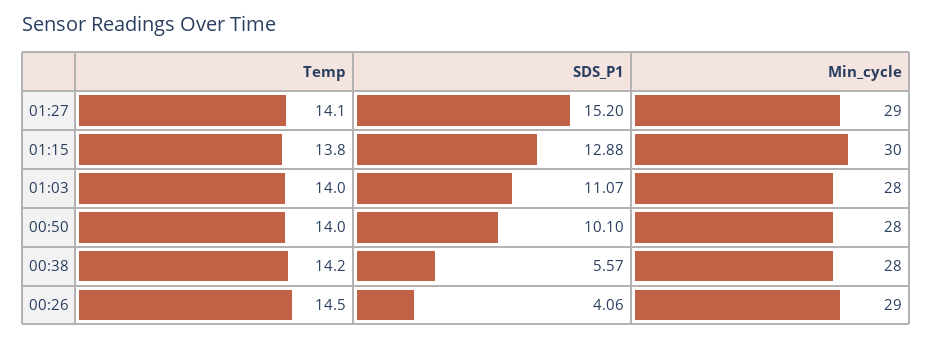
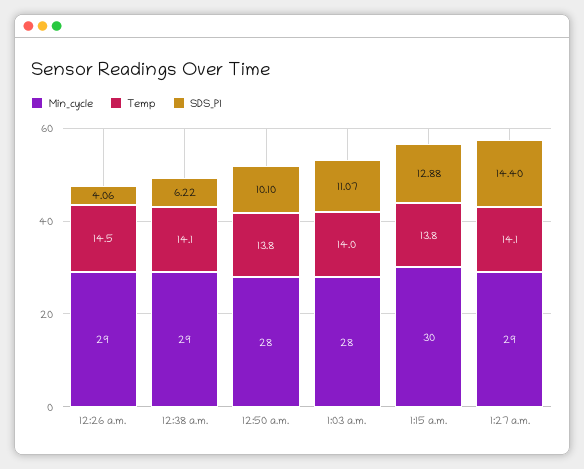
SDS_P1, 01:27: 15.2 -> 14.4
Temp, 00:50: 14 -> 13.8
Temp, 00:38: 14.2 -> 14.1
SDS_P1, 00:38: 5.57 -> 6.22
Min_cycle, 00:38: 28 -> 29

